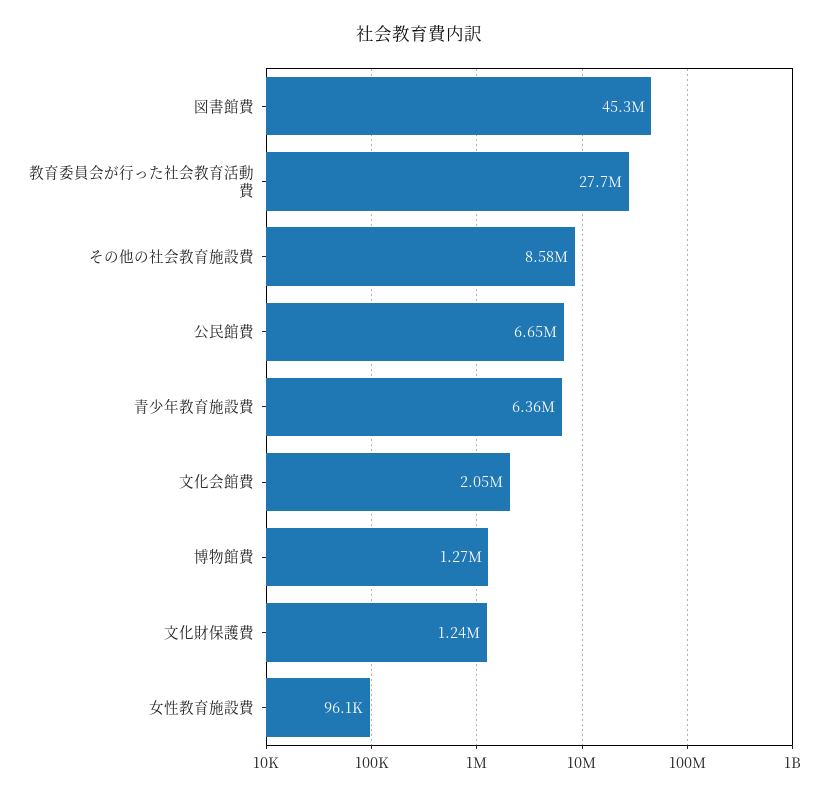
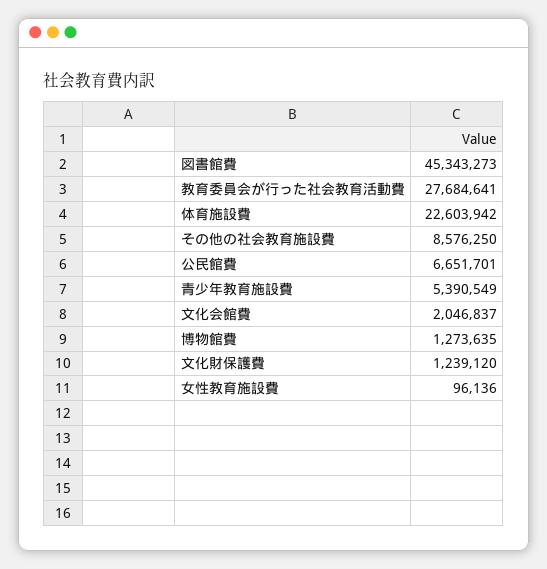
青少年教育施設費: 6360000 -> 5390549
体育施設費: none -> 22603942

